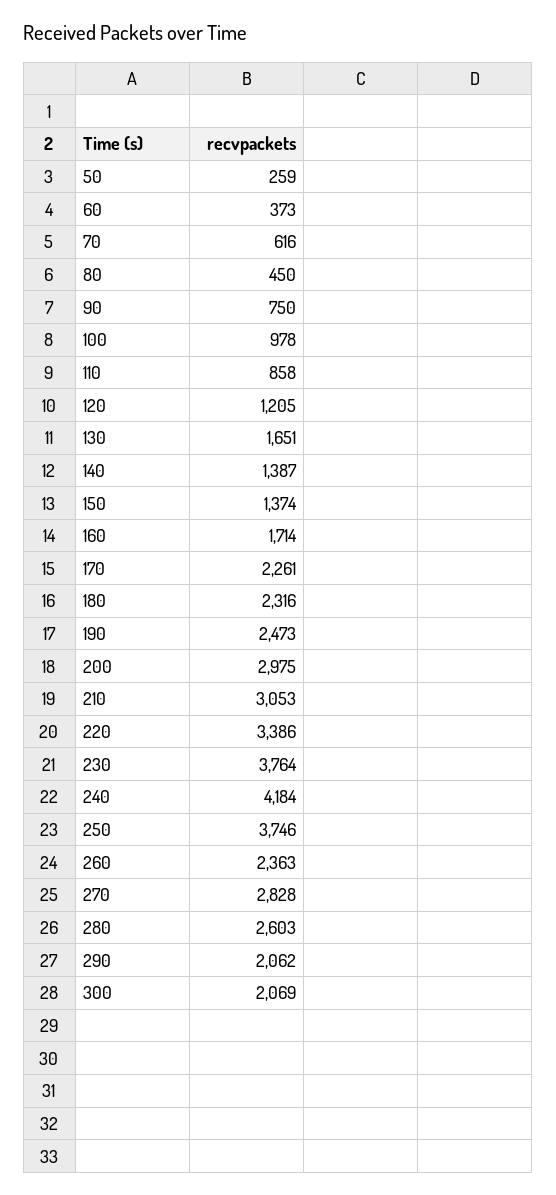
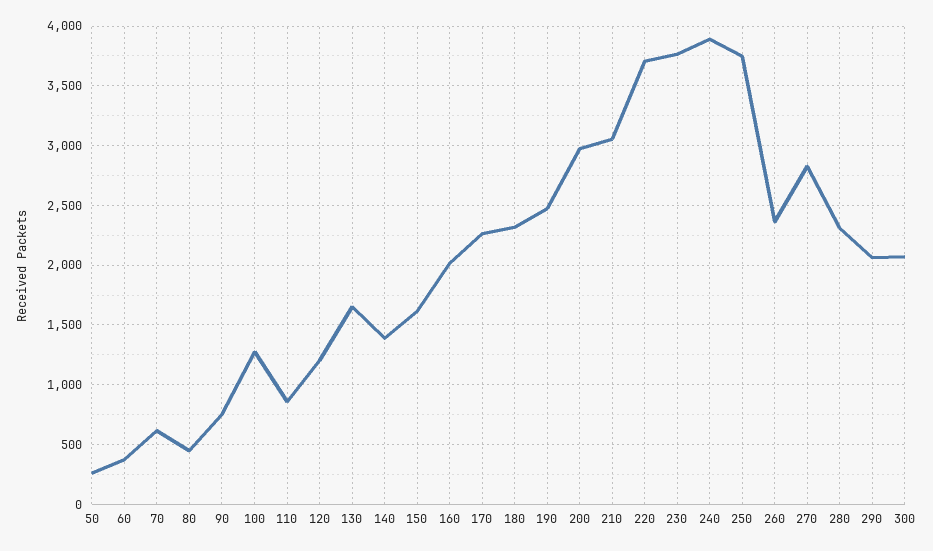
100: 978 -> 1300
150: 1374 -> 1600
160: 1714 -> 2000
220: 3386 -> 3700
240: 4184 -> 3900
280: 2603 -> 2300

